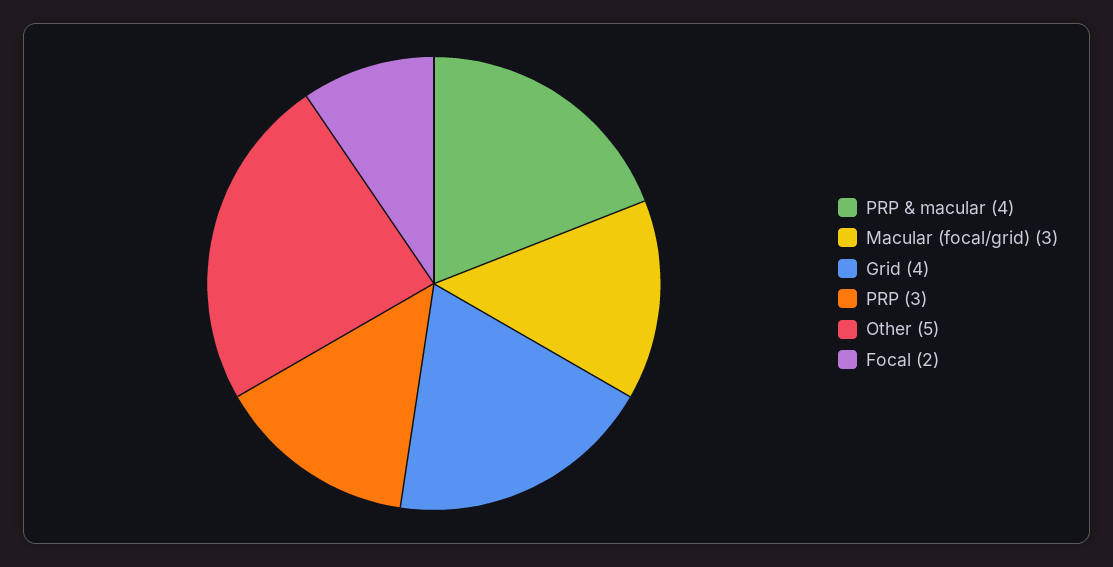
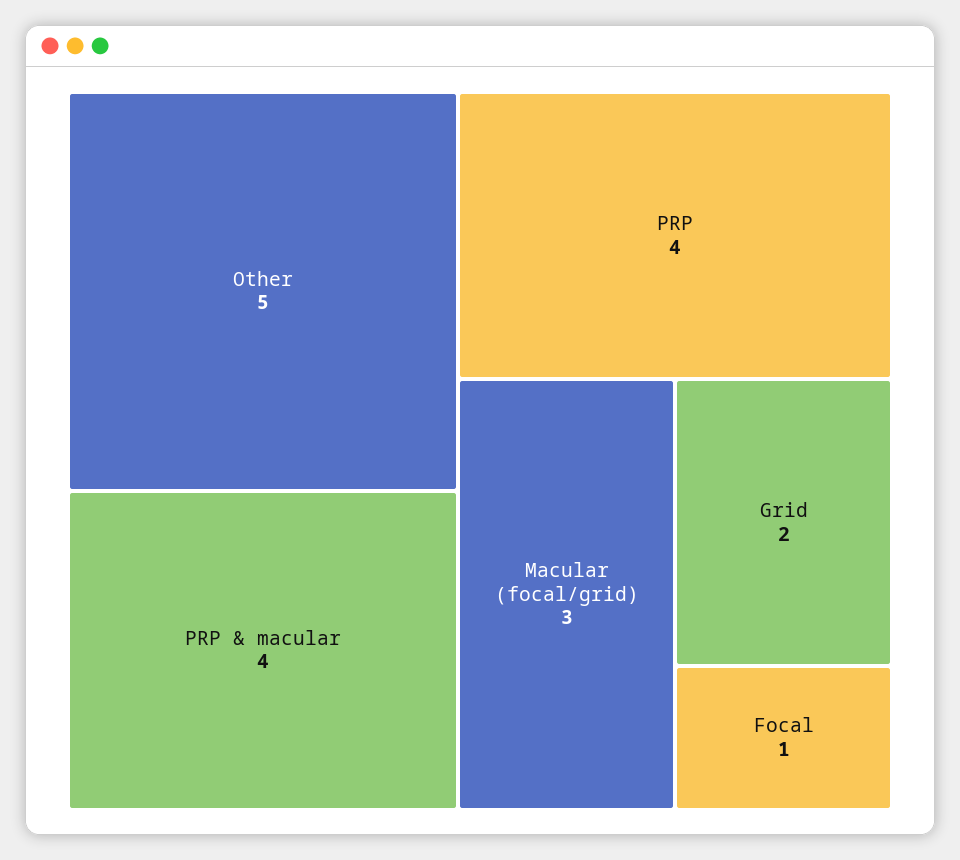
Grid: 4 -> 2
PRP: 3 -> 4
Focal: 2 -> 1

